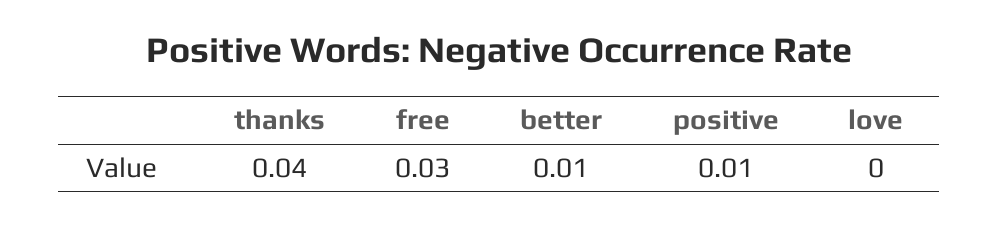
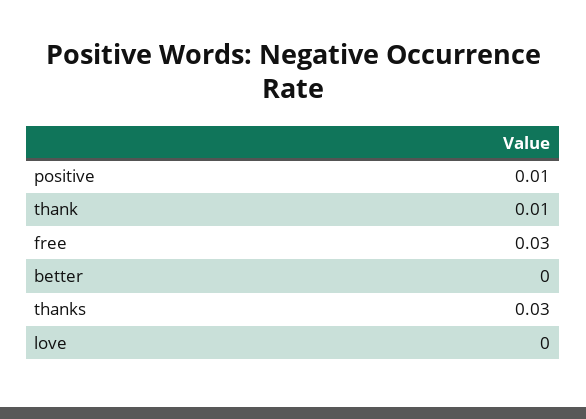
thanks: 0.04 -> 0.03
better: 0.01 -> 0
thank: none -> 0.01

